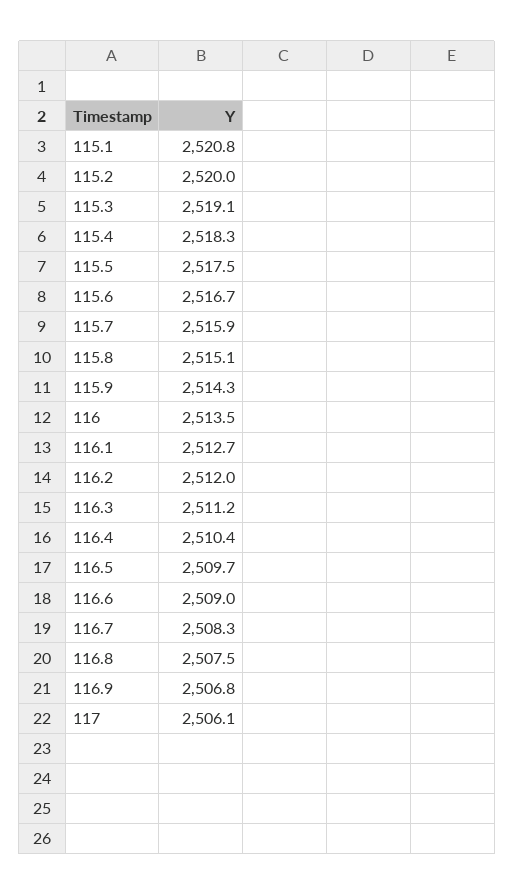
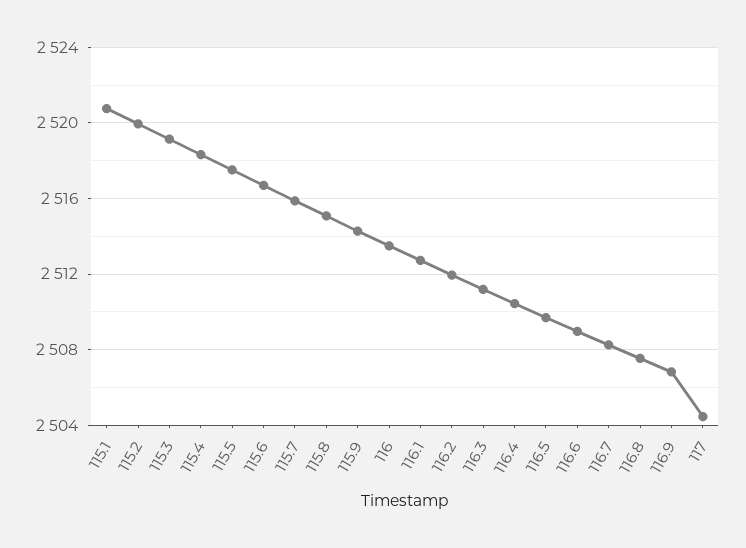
117: 2506.1 -> 2504.5

